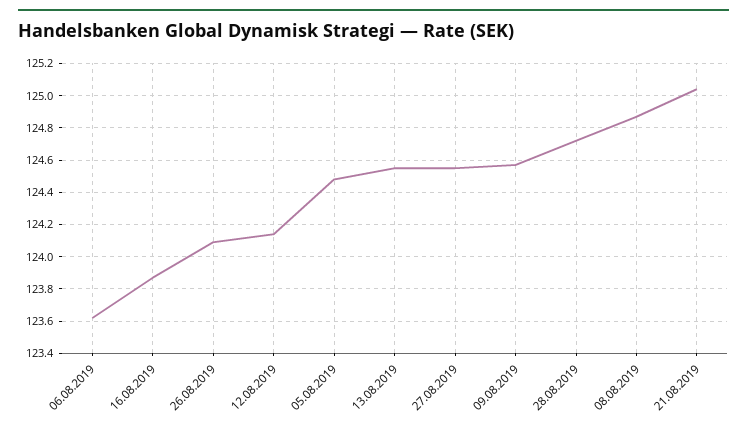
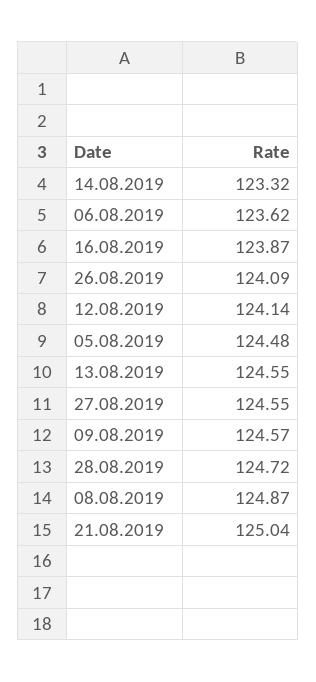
14.08.2019: none -> 123.32

